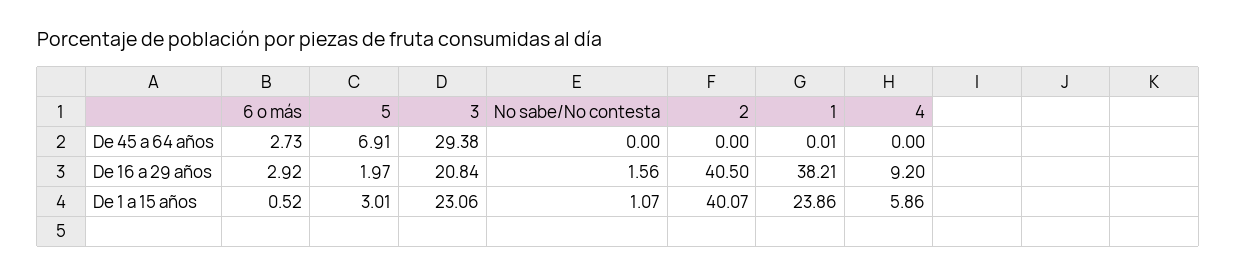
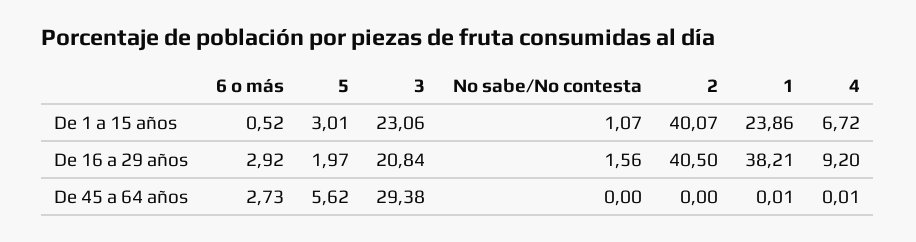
5, De 45 a 64 años: 6.91 -> 5.62
4, De 45 a 64 años: 0 -> 0.01
4, De 1 a 15 años: 5.86 -> 6.72

